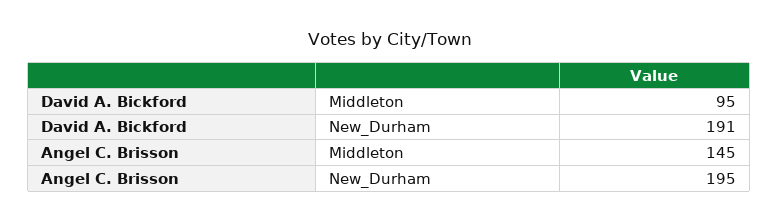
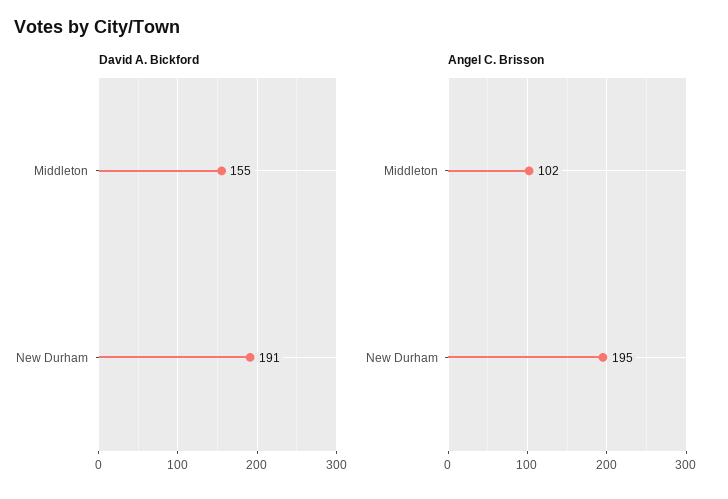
David A. Bickford, Middleton: 95 -> 155
Angel C. Brisson, Middleton: 145 -> 102

